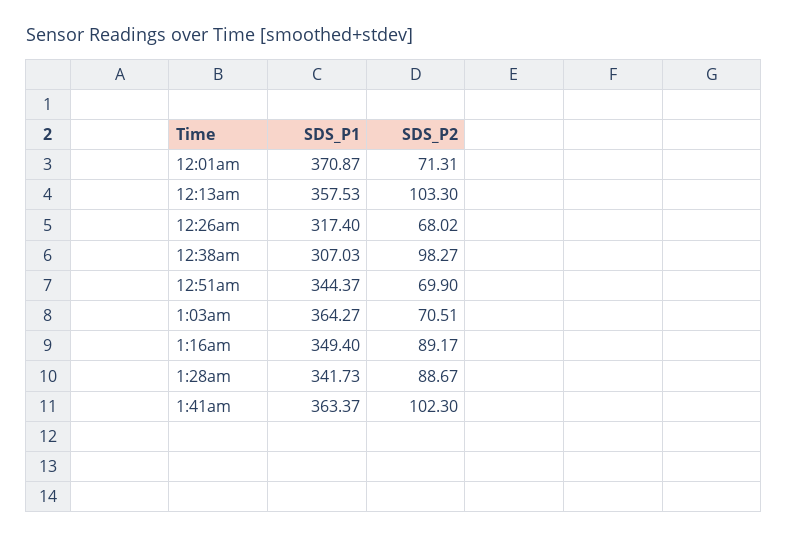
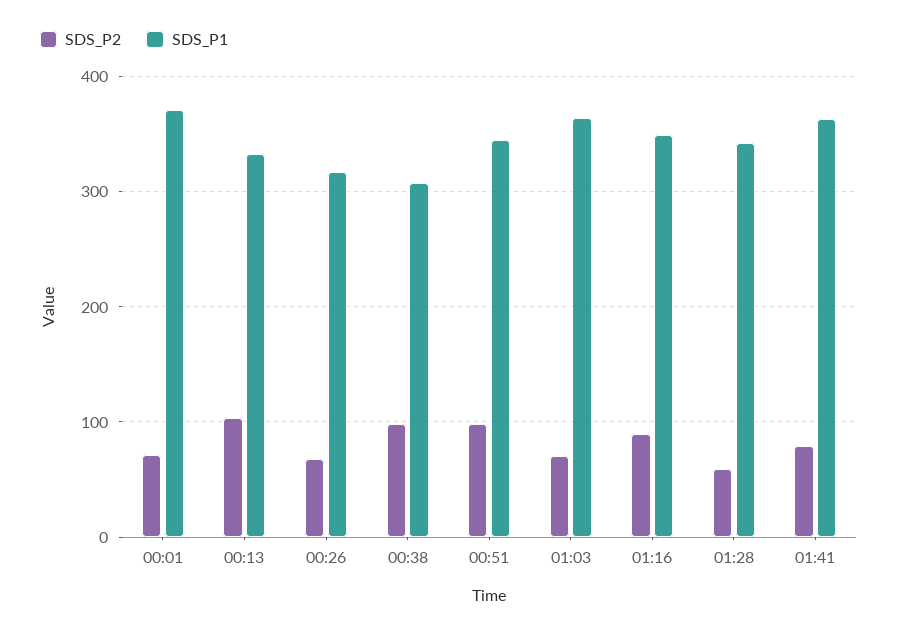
SDS_P1, 12:13am: 357.53 -> 330
SDS_P2, 12:51am: 69.9 -> 100
SDS_P2, 1:28am: 88.67 -> 60
SDS_P2, 1:41am: 102.3 -> 80

